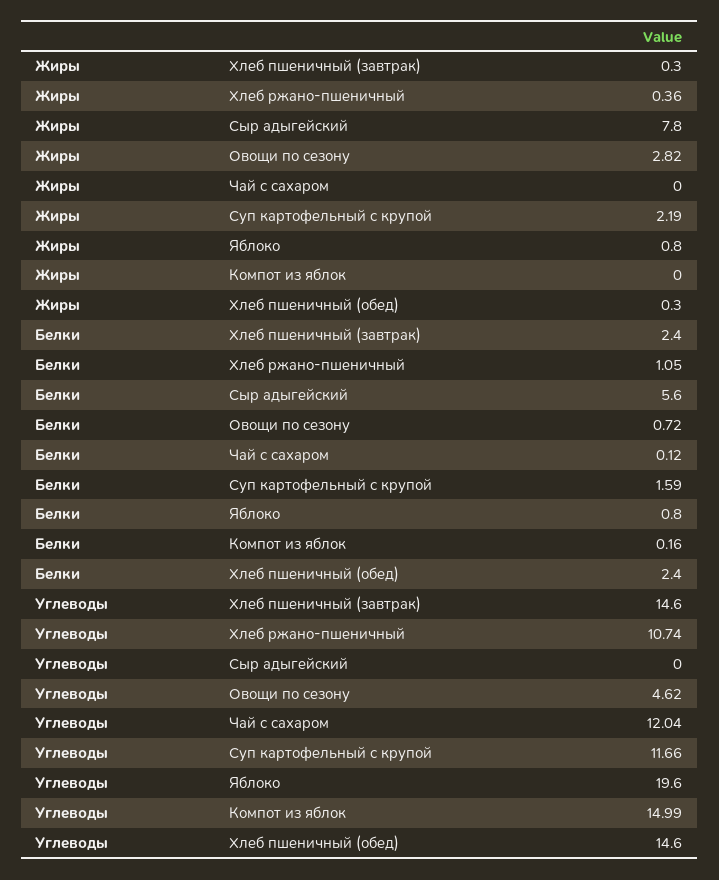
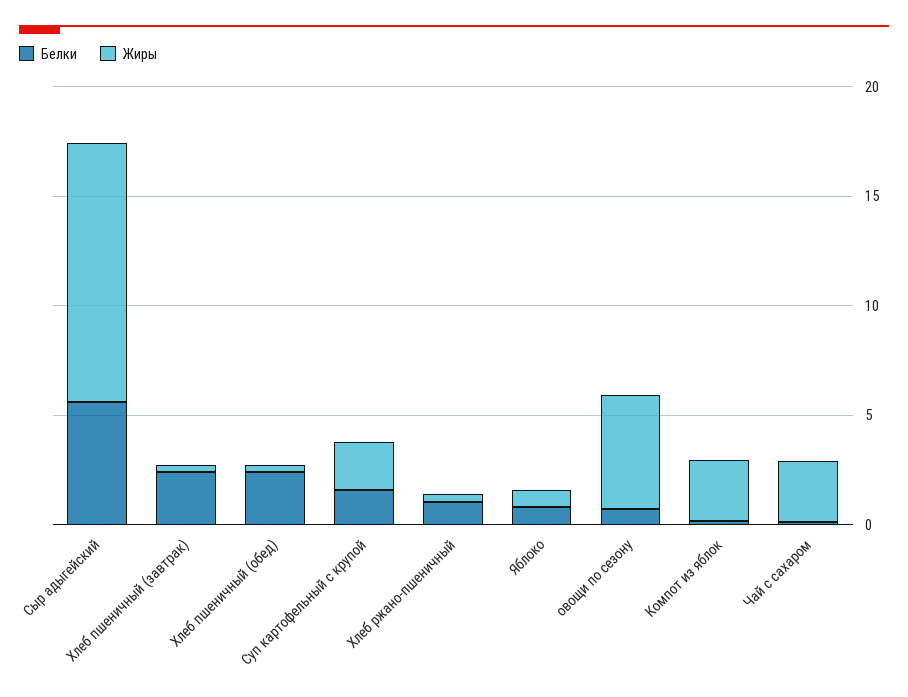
Жиры, Сыр адыгейский: 7.8 -> 12
Жиры, Овощи по сезону: 2.82 -> 5
Жиры, Чай с сахаром: 0 -> 3
Жиры, Компот из яблок: 0 -> 3
Углеводы, Хлеб пшеничный (завтрак): 14.6 -> none
Углеводы, Хлеб ржано-пшеничный: 10.74 -> none
Углеводы, Сыр адыгейский: 0 -> none
Углеводы, Овощи по сезону: 4.62 -> none
Углеводы, Чай с сахаром: 12.04 -> none
Углеводы, Суп картофельный с крупой: 11.66 -> none
Углеводы, Яблоко: 19.6 -> none
Углеводы, Компот из яблок: 14.99 -> none
Углеводы, Хлеб пшеничный (обед): 14.6 -> none

